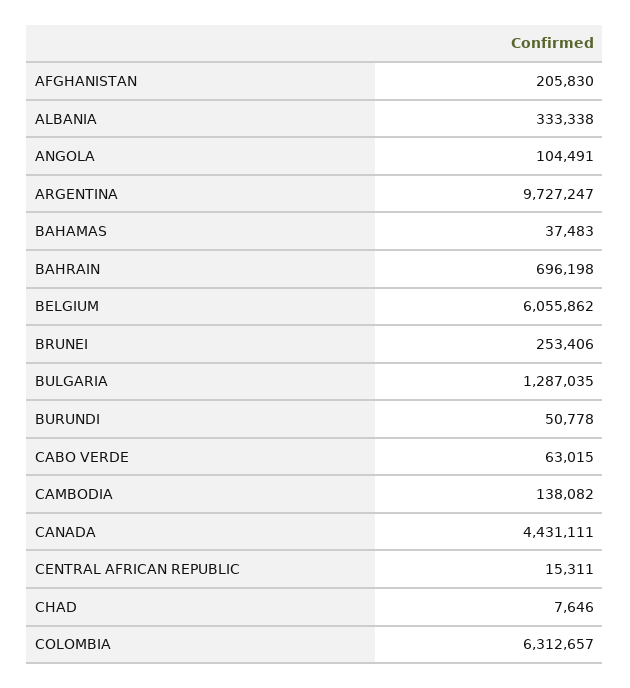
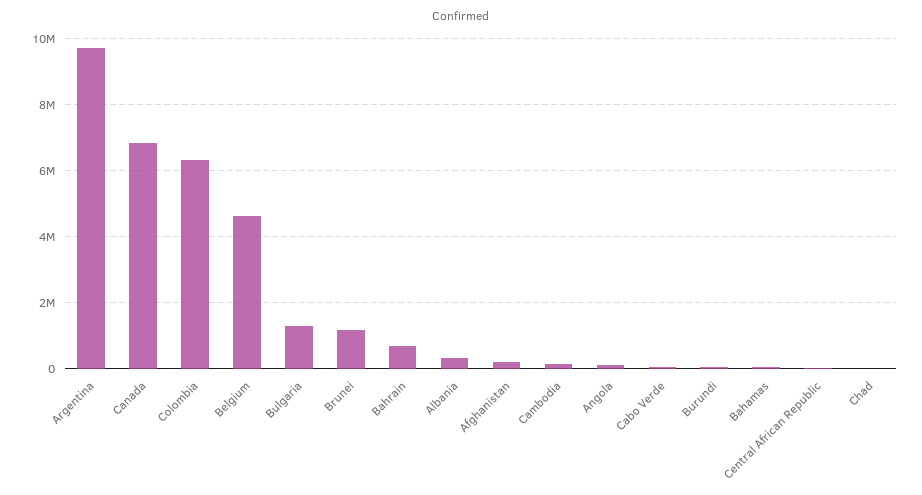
BELGIUM: 6055862 -> 4600000
BRUNEI: 253406 -> 1200000
CANADA: 4431111 -> 6800000

